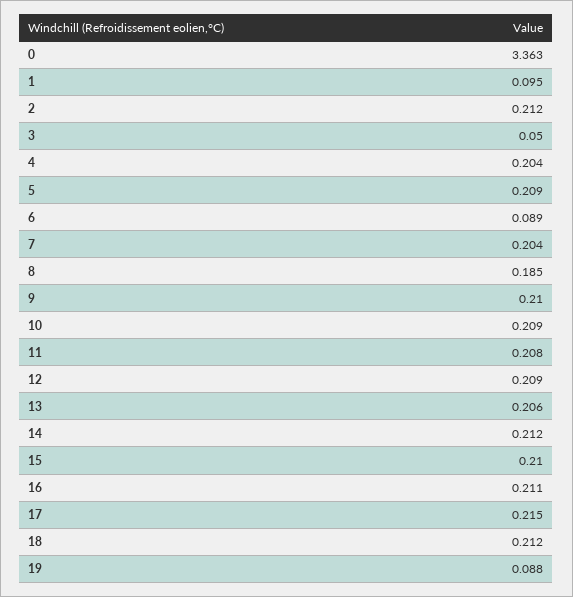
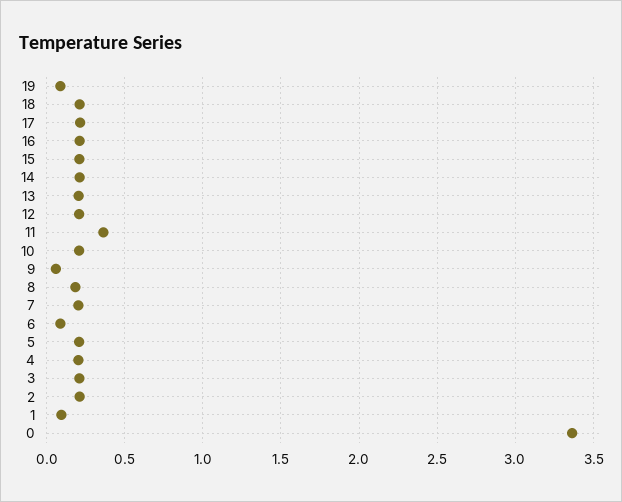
3: 0.05 -> 0.2
9: 0.21 -> 0.05
11: 0.208 -> 0.35

